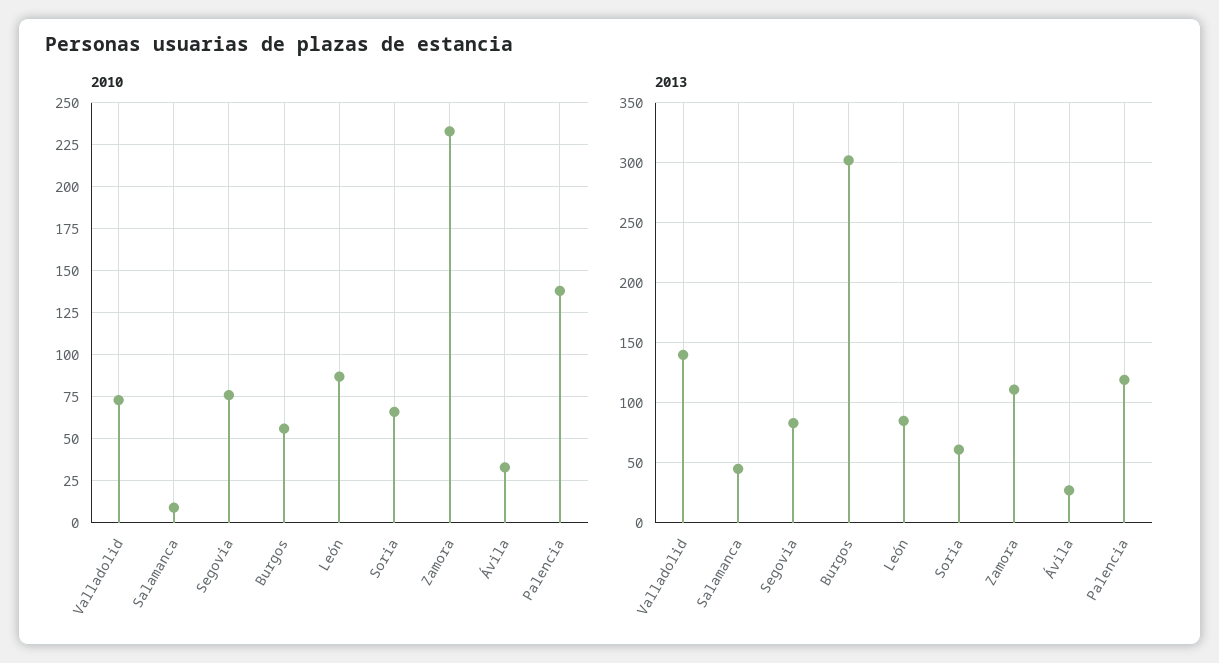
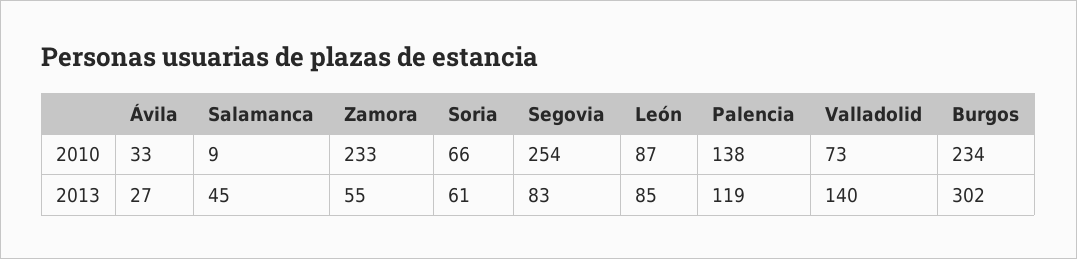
2010, Segovia: 75 -> 254
2010, Burgos: 55 -> 234
2013, Zamora: 110 -> 55

